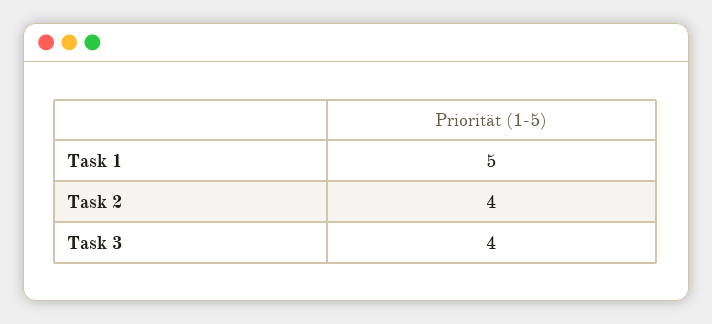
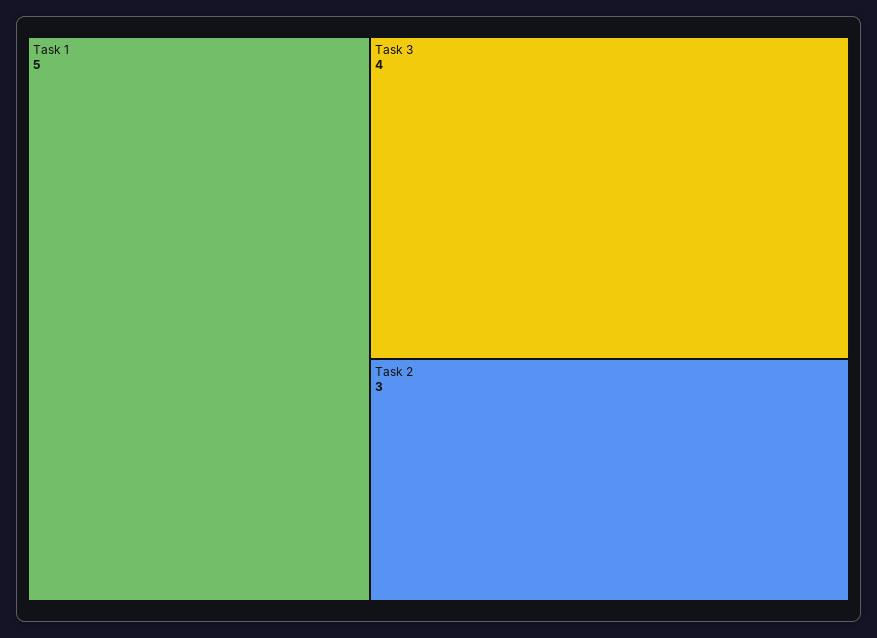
Task 2: 4 -> 3

